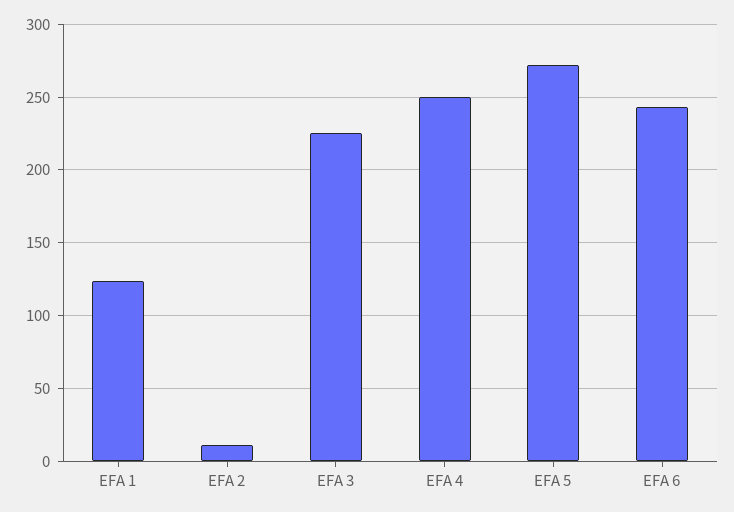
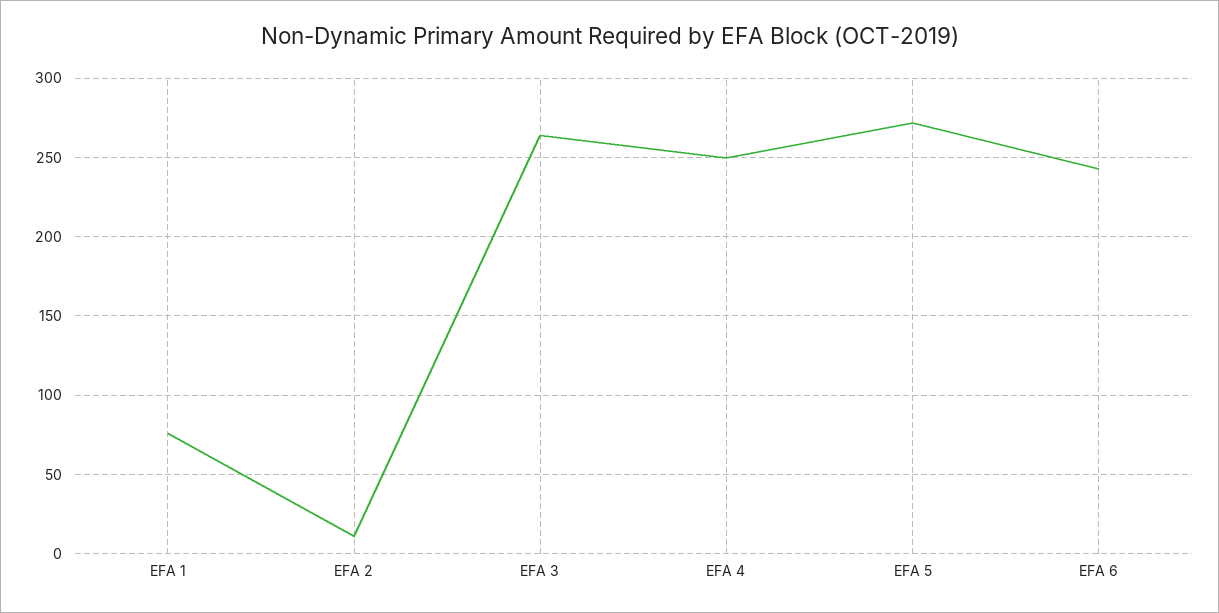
EFA 1: 125 -> 75
EFA 3: 225 -> 265

